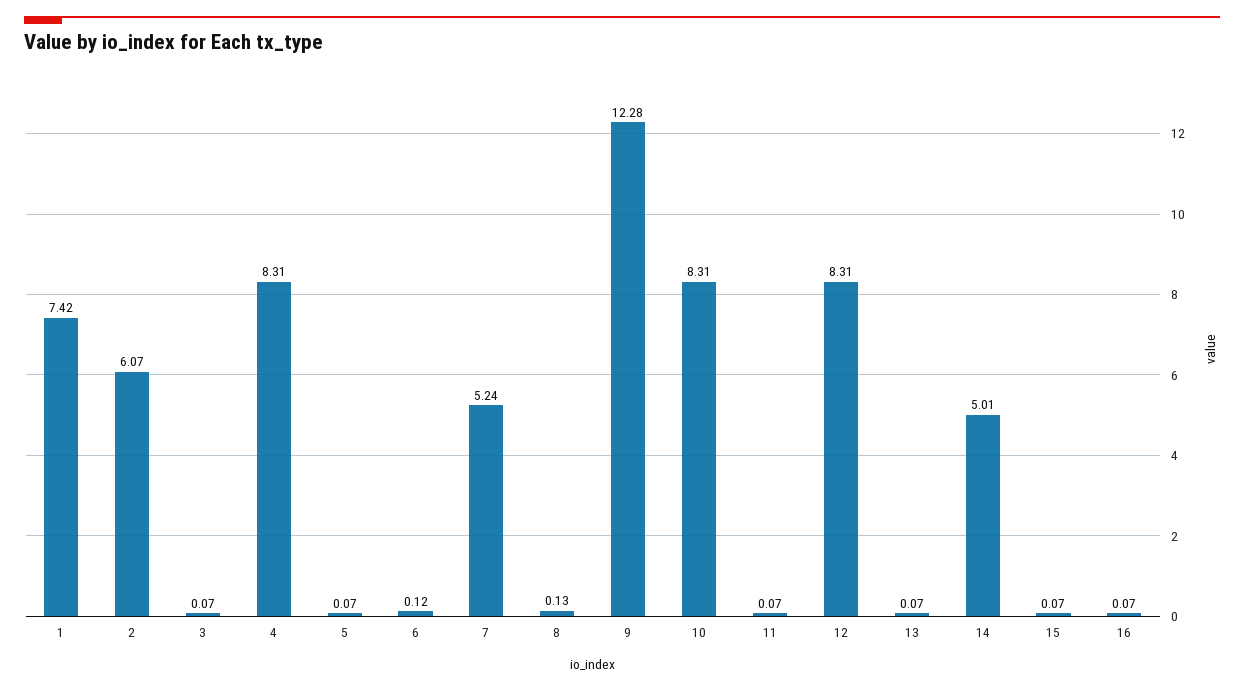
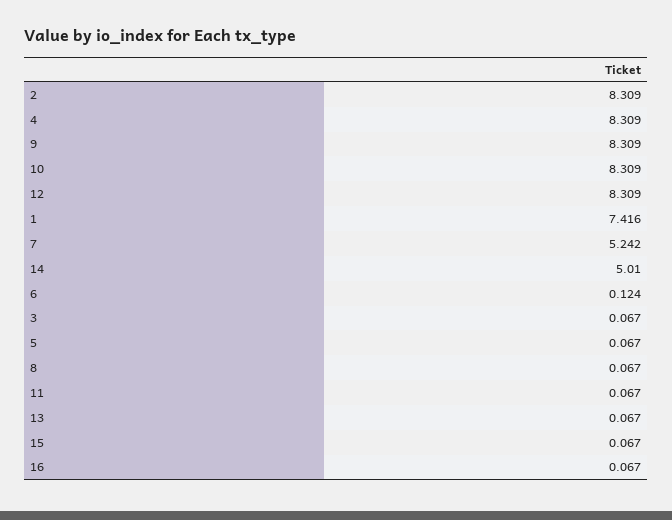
2: 6.07 -> 8.309
8: 0.13 -> 0.067
9: 12.28 -> 8.309

